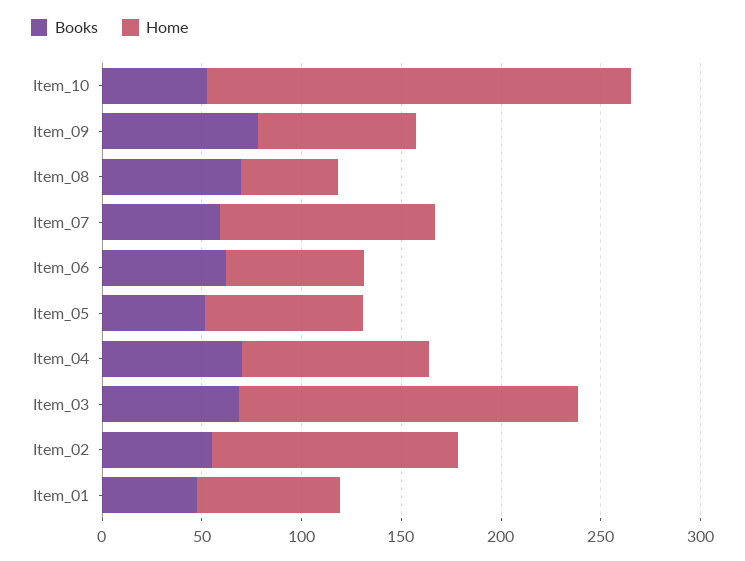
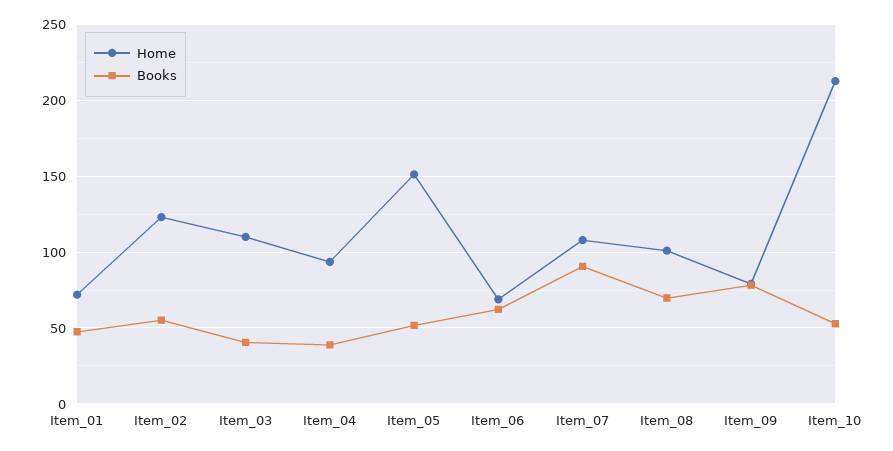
Home, Item_08: 50 -> 100
Books, Item_07: 60 -> 90
Home, Item_05: 80 -> 150
Books, Item_04: 70 -> 40
Books, Item_03: 70 -> 40
Home, Item_03: 170 -> 110

